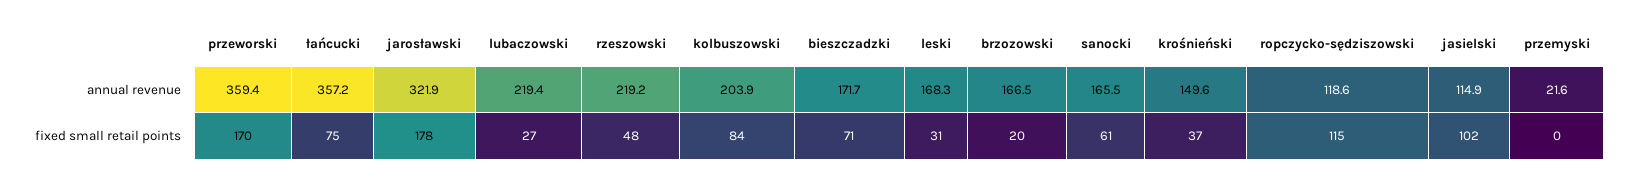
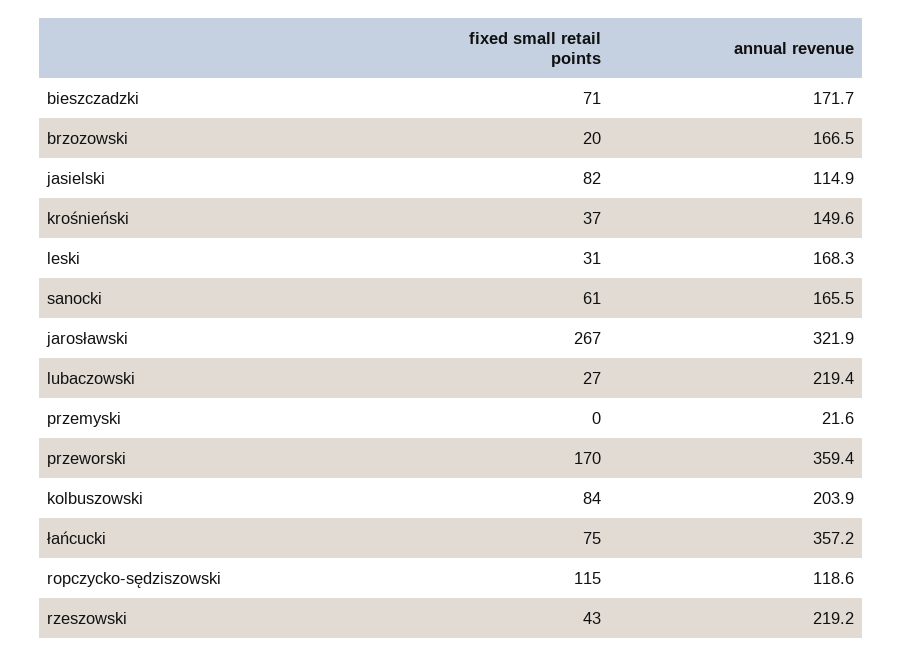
jarosławski, fixed small retail points: 178 -> 267
rzeszowski, fixed small retail points: 48 -> 43
jasielski, fixed small retail points: 102 -> 82

